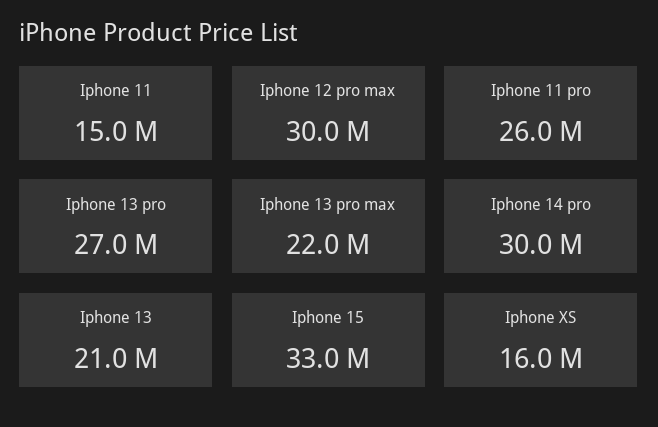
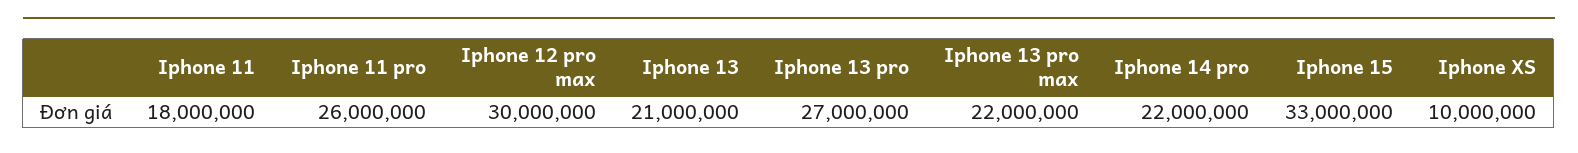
Iphone 11: 15000000 -> 18000000
Iphone 14 pro: 30000000 -> 22000000
Iphone XS: 16000000 -> 10000000

